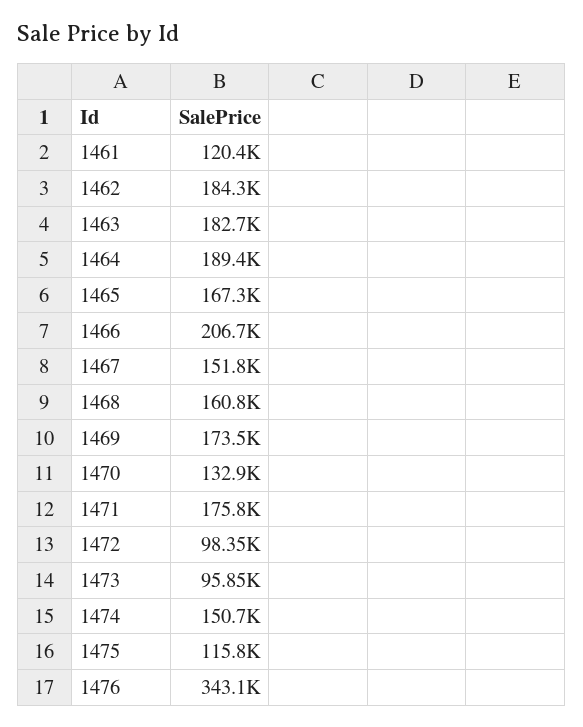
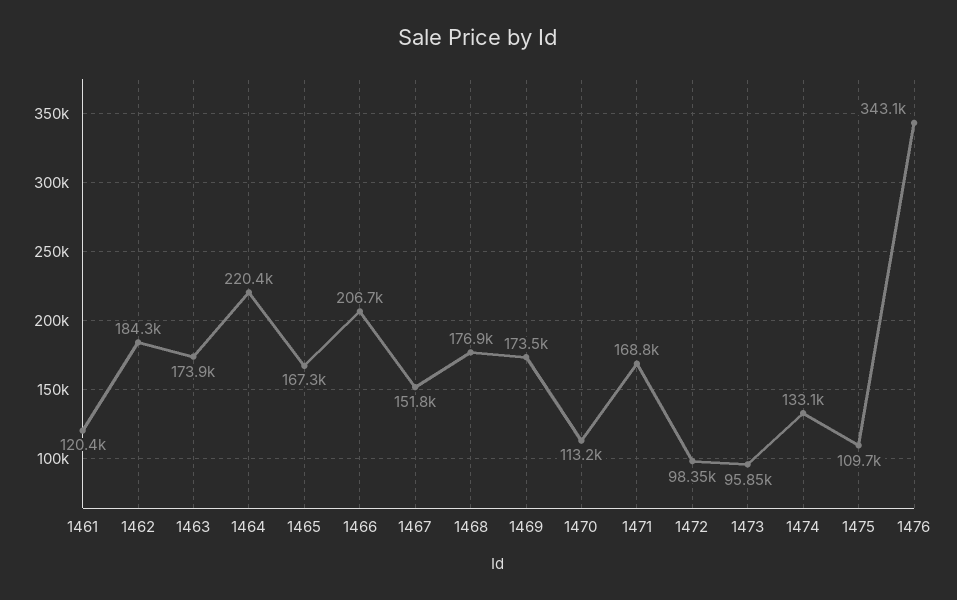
1463: 182700 -> 173900
1464: 189400 -> 220400
1468: 160800 -> 176900
1470: 132900 -> 113200
1471: 175800 -> 168800
1474: 150700 -> 133100
1475: 115800 -> 109700

